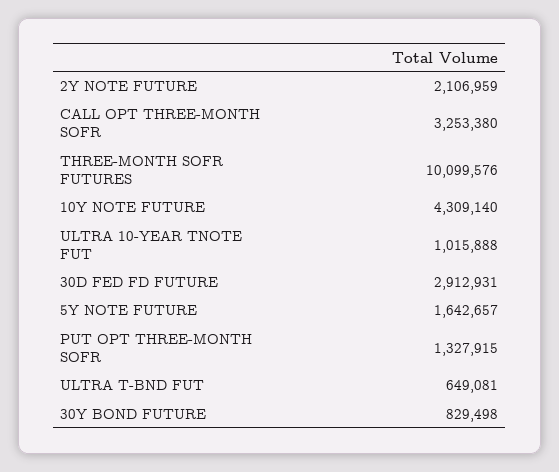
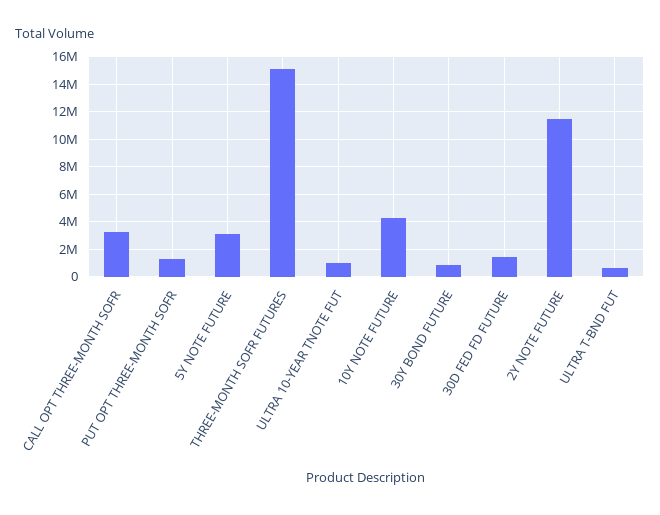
2Y NOTE FUTURE: 2106959 -> 11500000
THREE-MONTH SOFR FUTURES: 10099576 -> 15000000
30D FED FD FUTURE: 2912931 -> 1500000
5Y NOTE FUTURE: 1642657 -> 3000000

